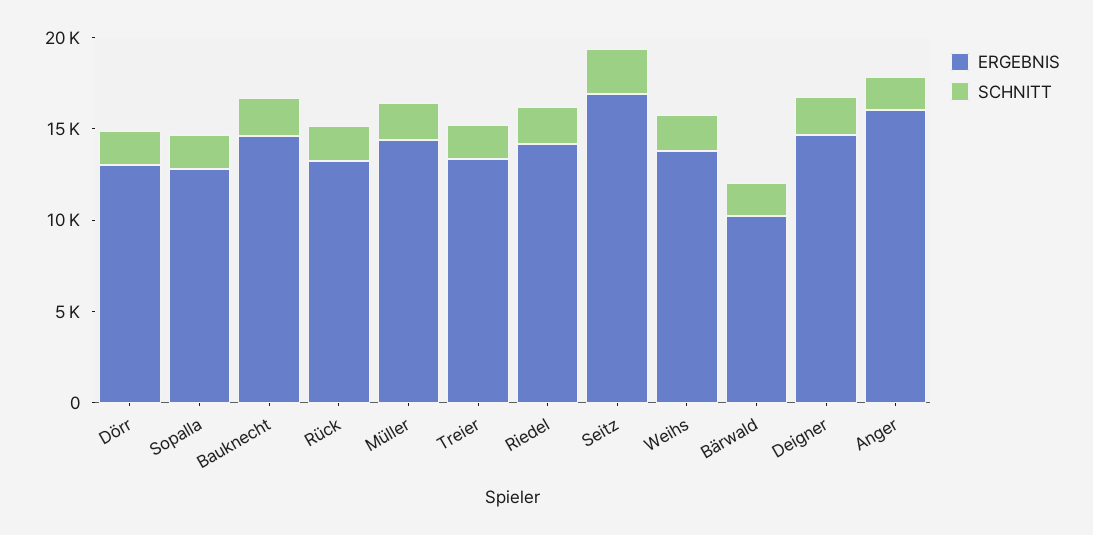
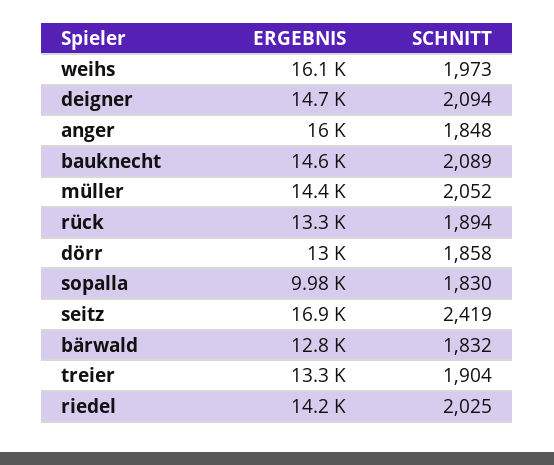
ERGEBNIS, Sopalla: 13000 -> 9980
ERGEBNIS, Weihs: 14000 -> 16100
ERGEBNIS, Bärwald: 10000 -> 12800

